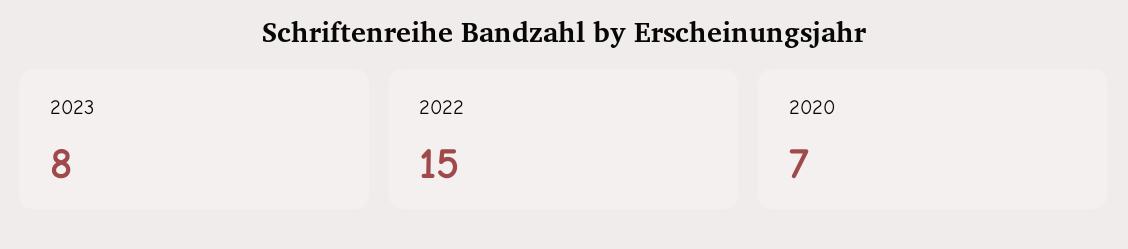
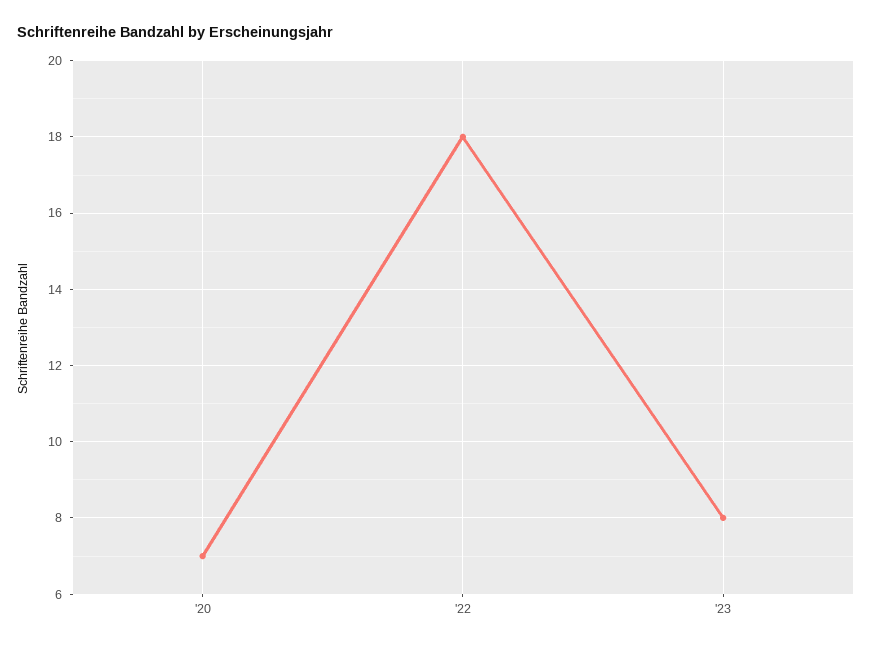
2022: 15 -> 18

